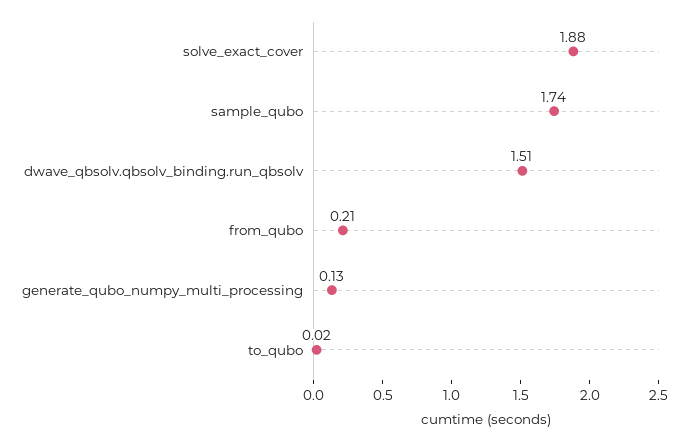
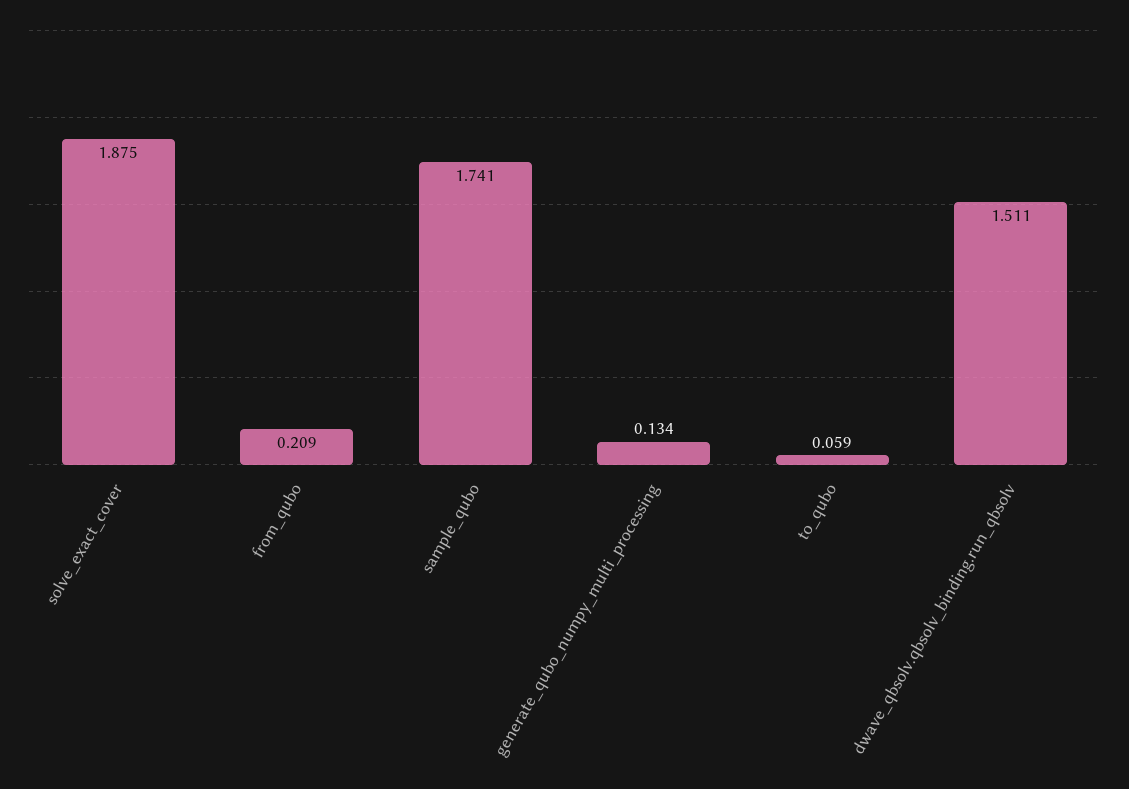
to_qubo: 0.02 -> 0.059

